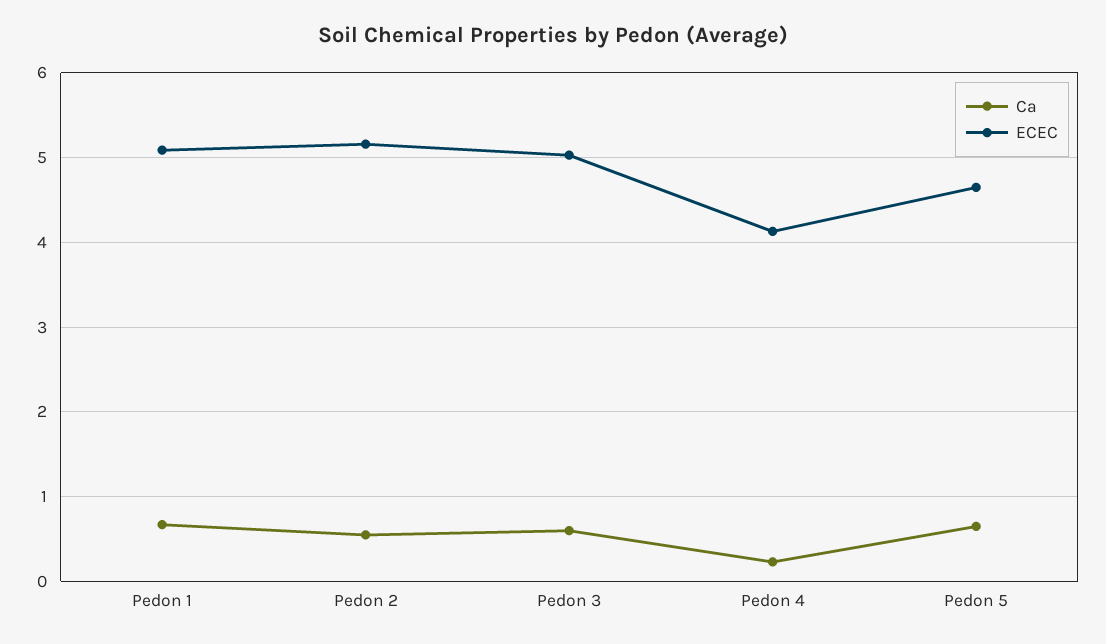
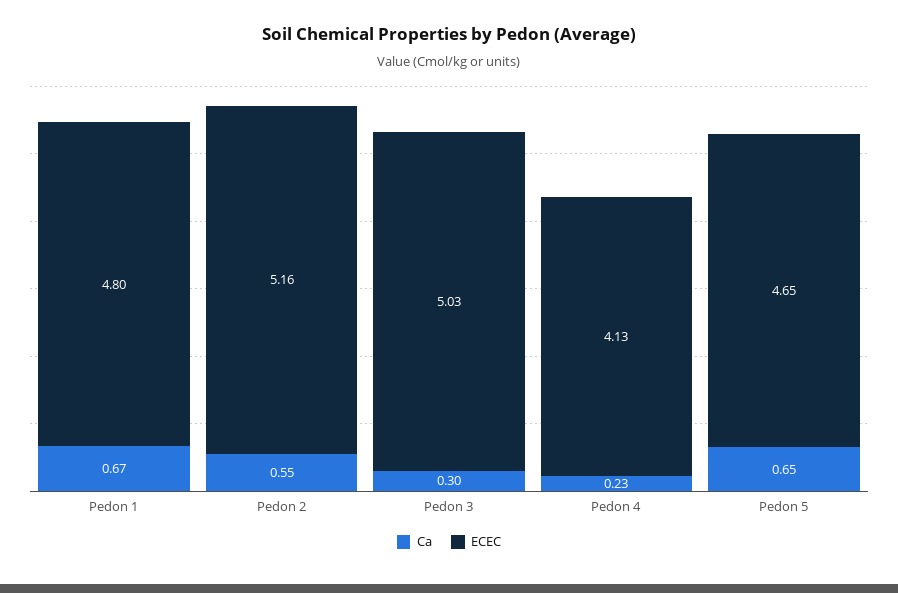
ECEC, Pedon 1: 5.1 -> 4.8
Ca, Pedon 3: 0.6 -> 0.3

